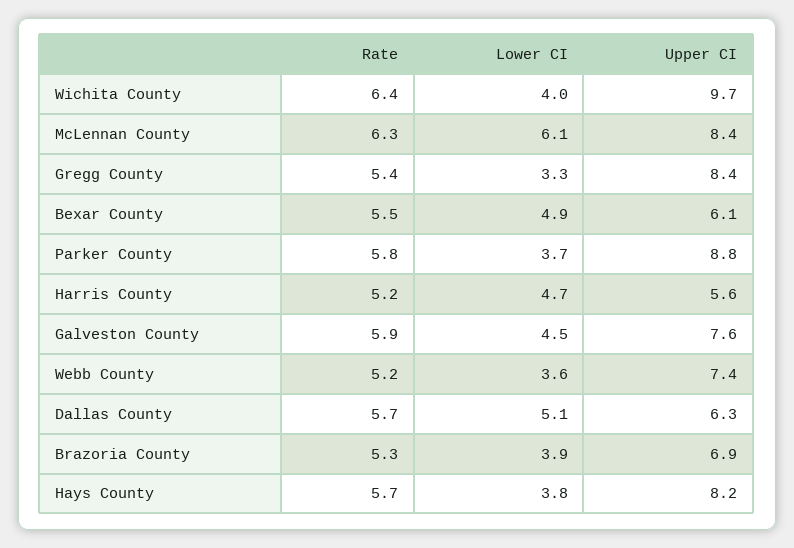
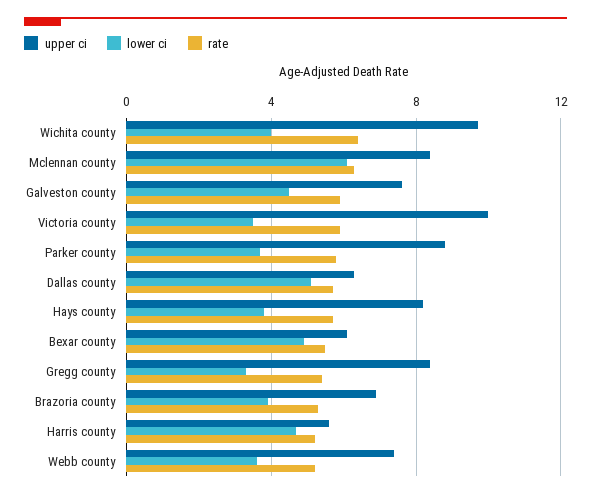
Upper CI, Victoria county: none -> 10
Lower CI, Victoria county: none -> 3.5
Rate, Victoria county: none -> 6

